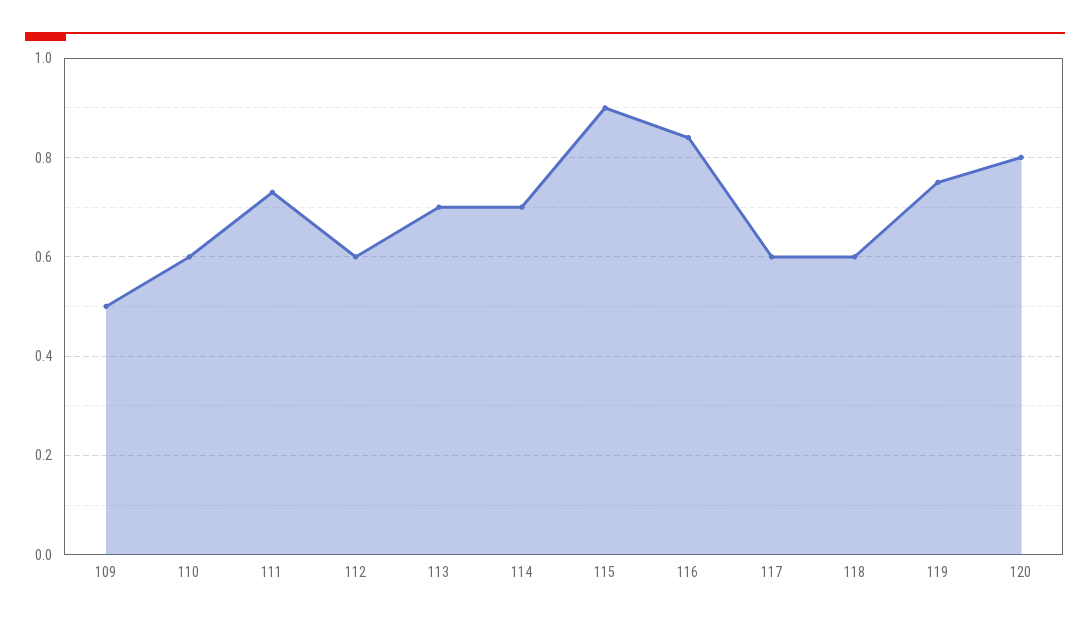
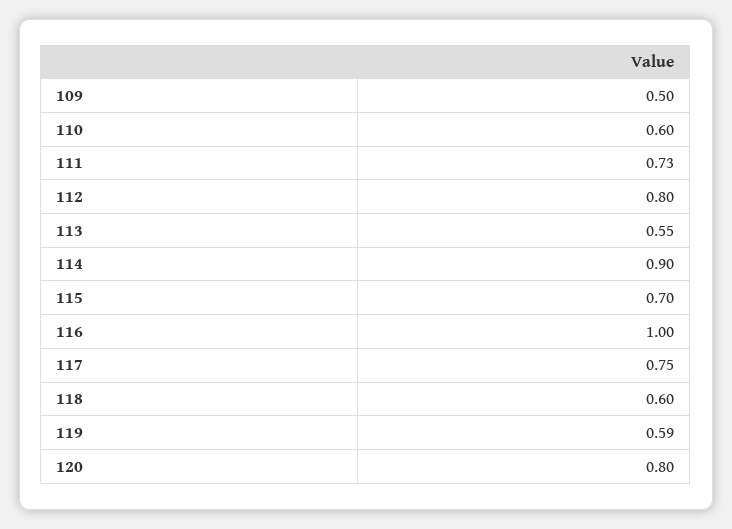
112: 0.6 -> 0.8
113: 0.7 -> 0.55
114: 0.7 -> 0.9
115: 0.9 -> 0.7
116: 0.85 -> 1
117: 0.6 -> 0.75
119: 0.75 -> 0.59

